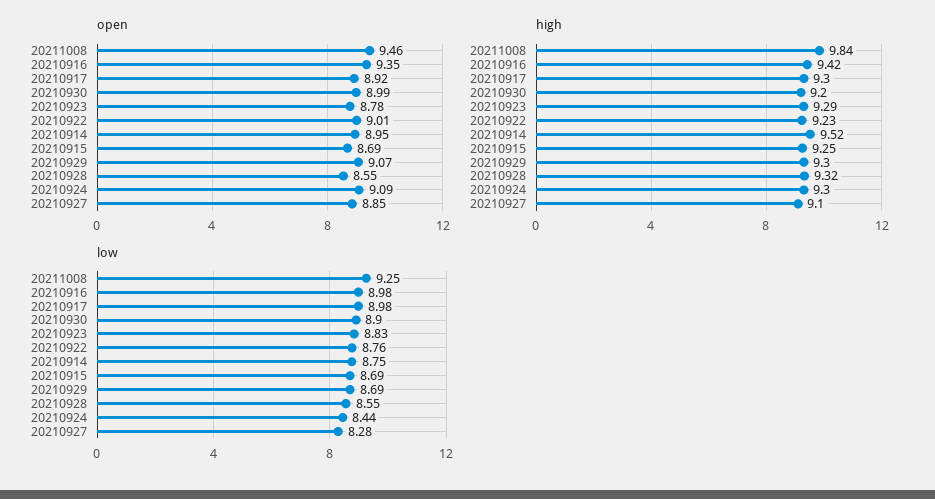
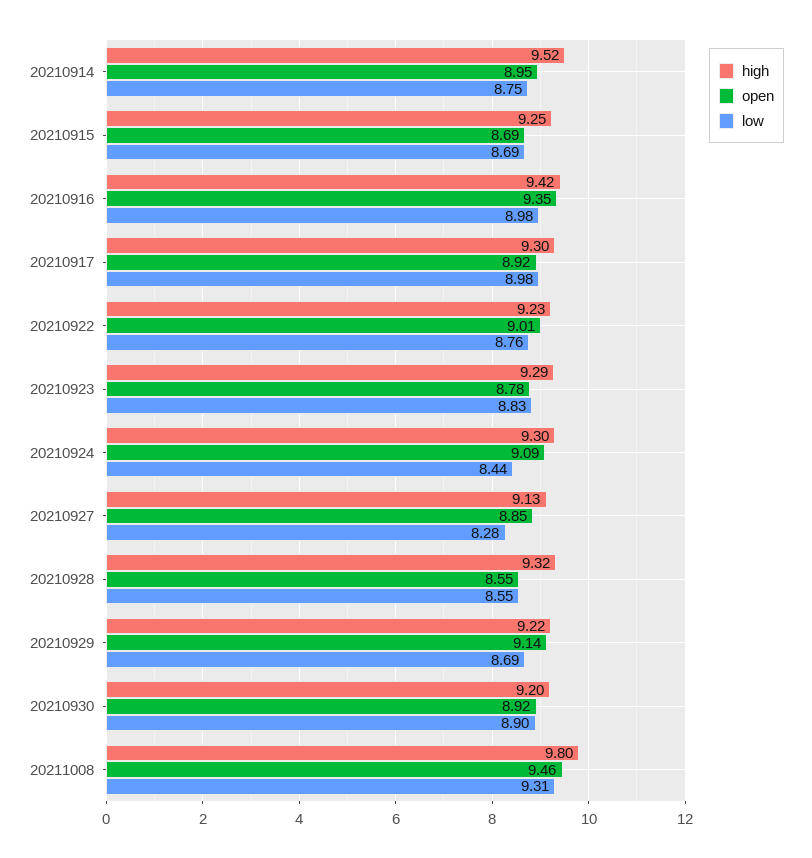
open, 20210930: 8.99 -> 8.92
open, 20210929: 9.07 -> 9.14
high, 20211008: 9.84 -> 9.8
high, 20210929: 9.3 -> 9.22
high, 20210927: 9.1 -> 9.13
low, 20211008: 9.25 -> 9.31

